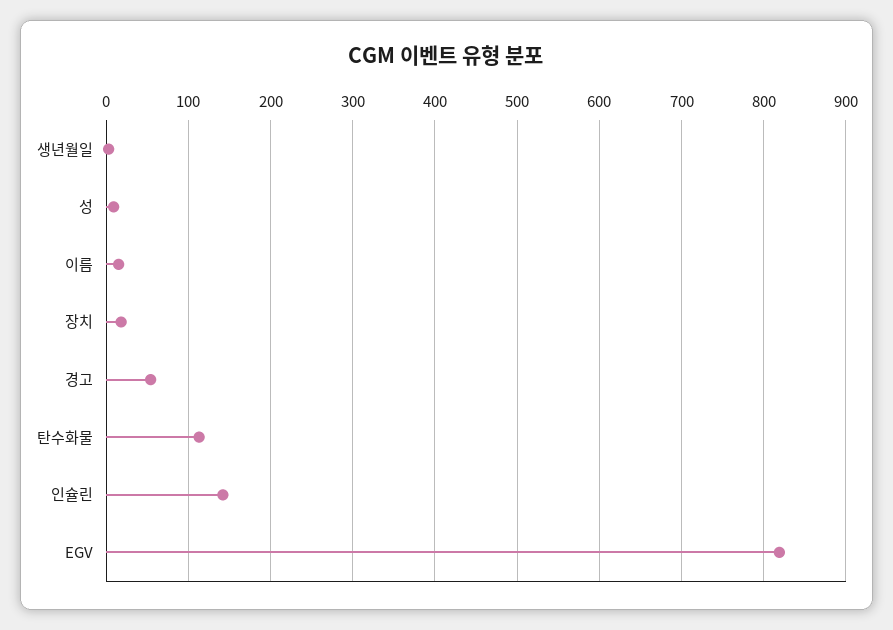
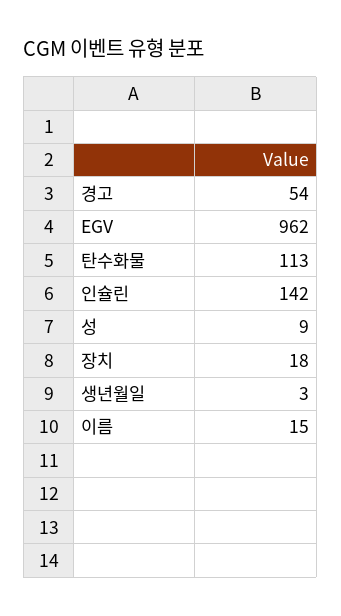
EGV: 820 -> 962

